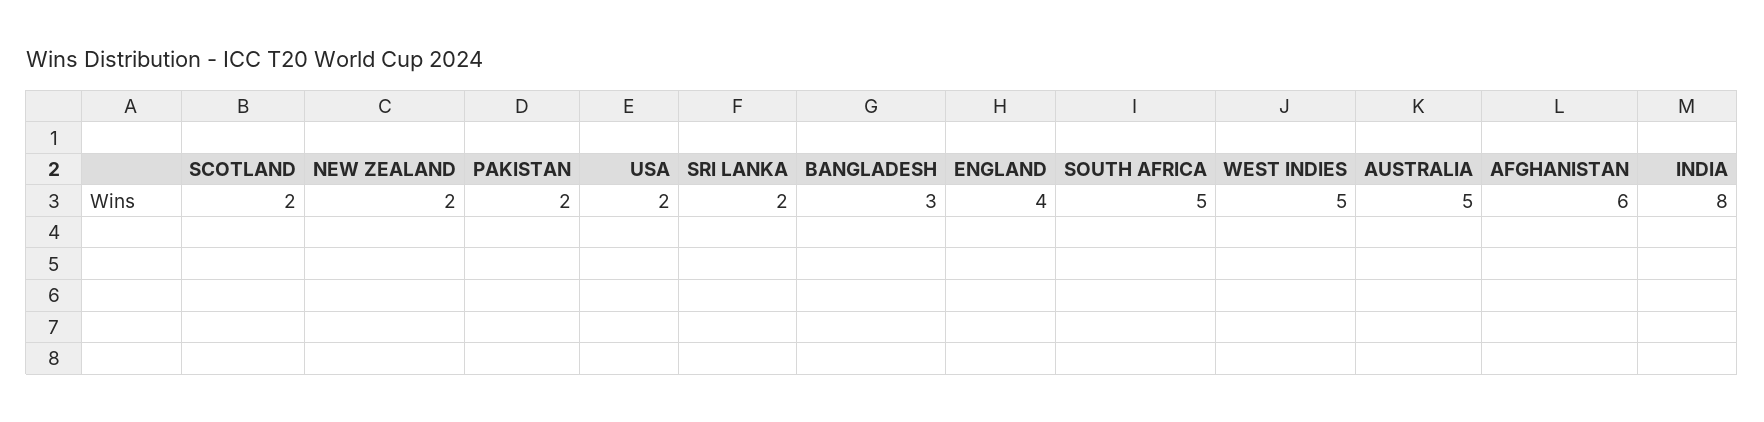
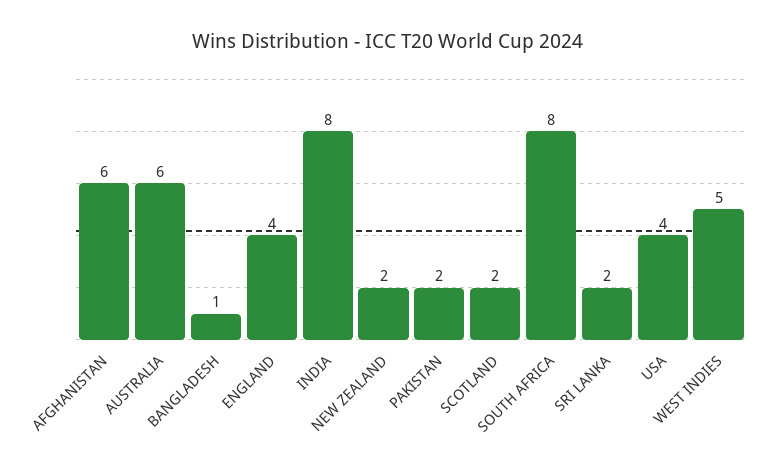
USA: 2 -> 4
BANGLADESH: 3 -> 1
SOUTH AFRICA: 5 -> 8
AUSTRALIA: 5 -> 6

